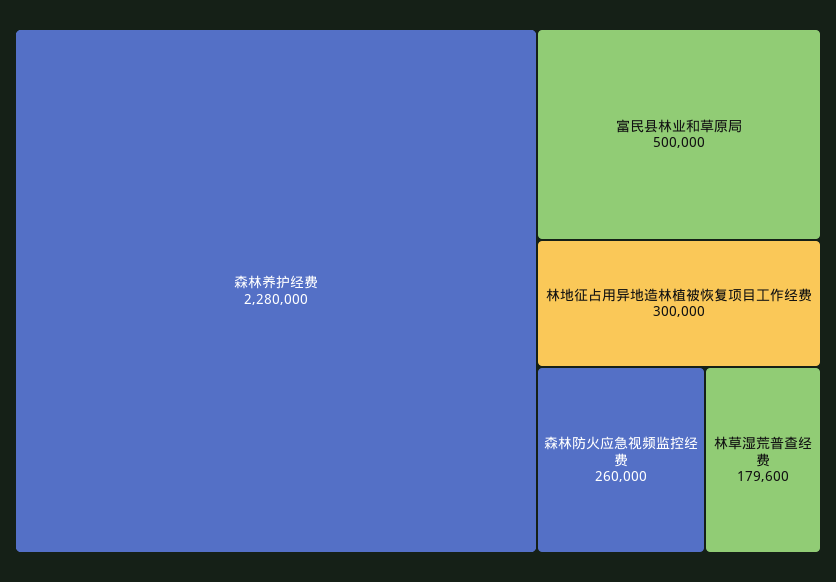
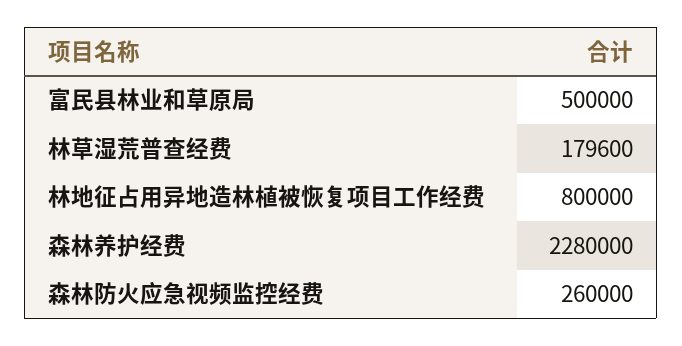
林地征占用异地造林植被恢复项目工作经费: 300000 -> 800000

